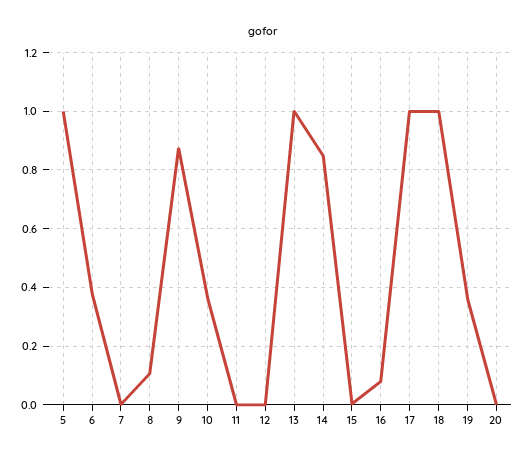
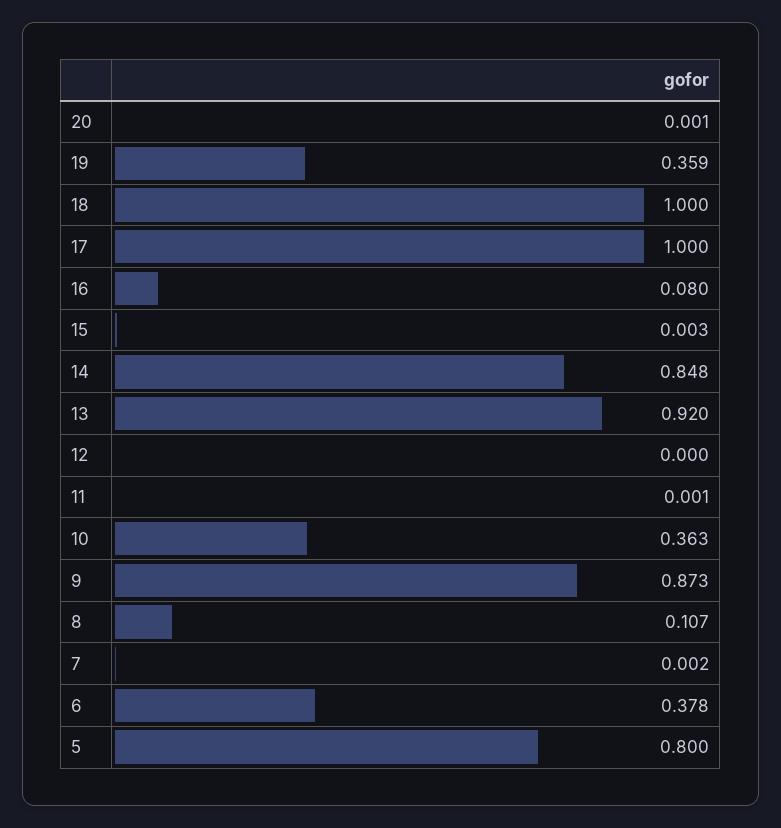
5: 1 -> 0.8
13: 1 -> 0.92

